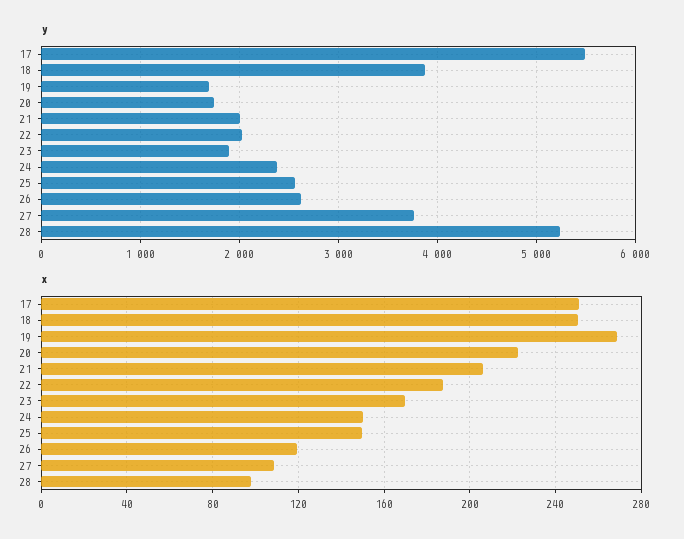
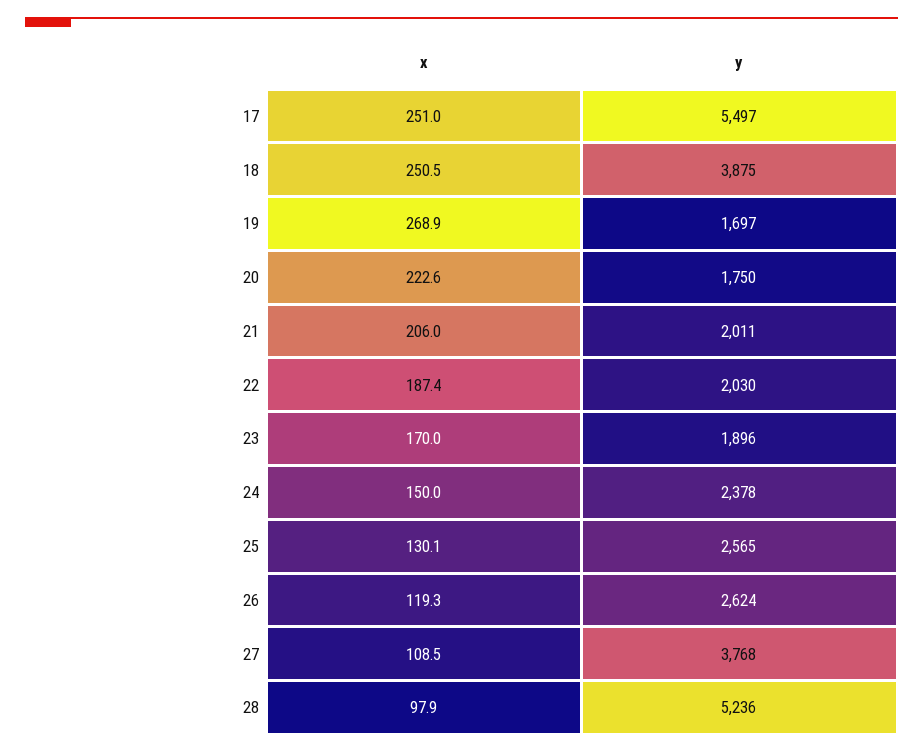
x, 25: 150 -> 130.1

